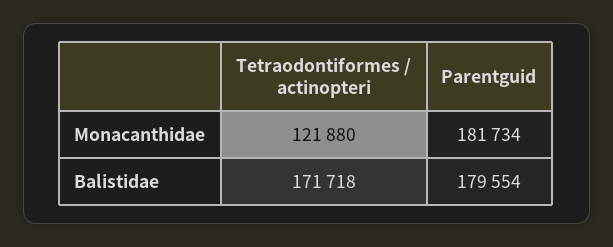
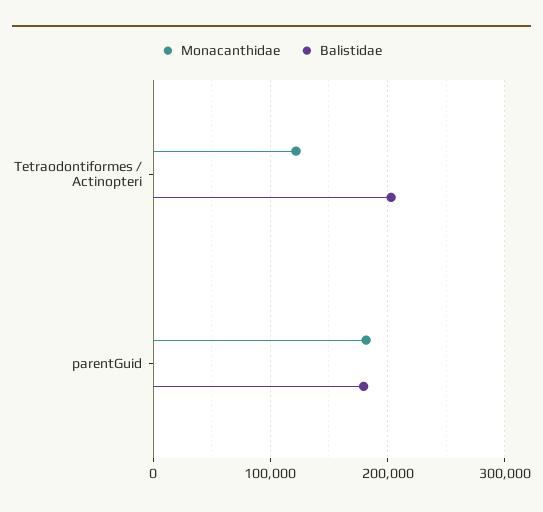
Balistidae, Tetraodontiformes / actinopteri: 171718 -> 200000

